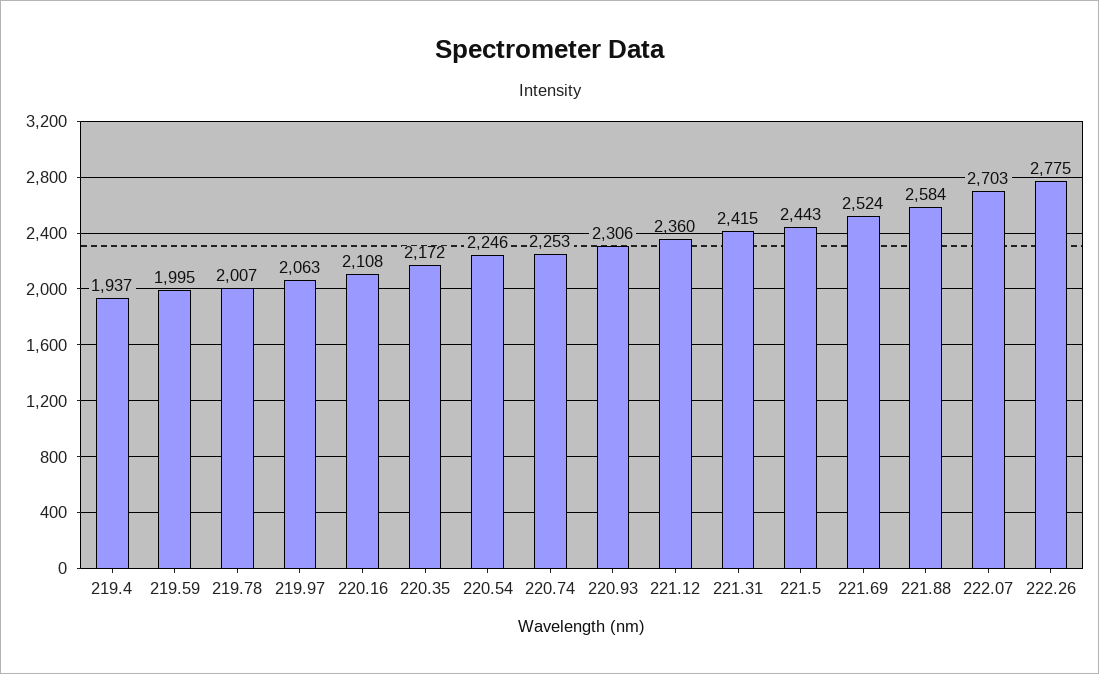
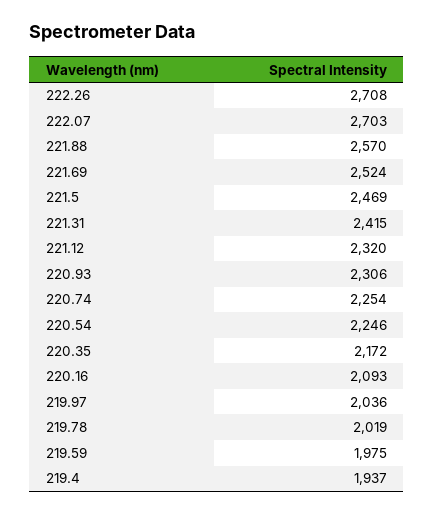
219.59: 1995 -> 1975
219.78: 2007 -> 2019
219.97: 2063 -> 2036
220.16: 2108 -> 2093
220.74: 2253 -> 2254
221.12: 2360 -> 2320
221.5: 2443 -> 2469
221.88: 2584 -> 2570
222.26: 2775 -> 2708

